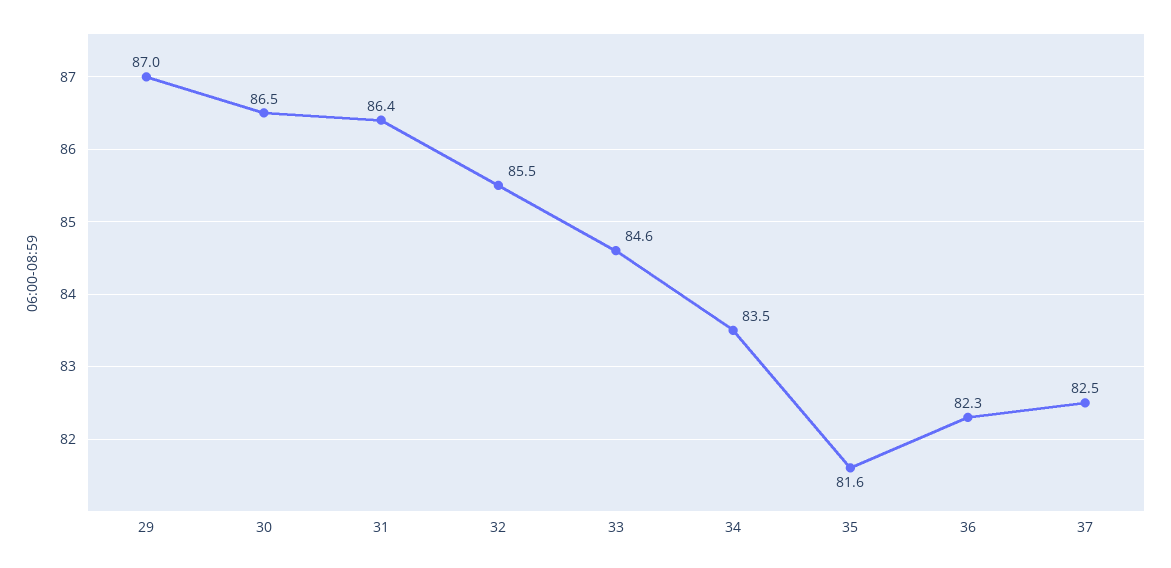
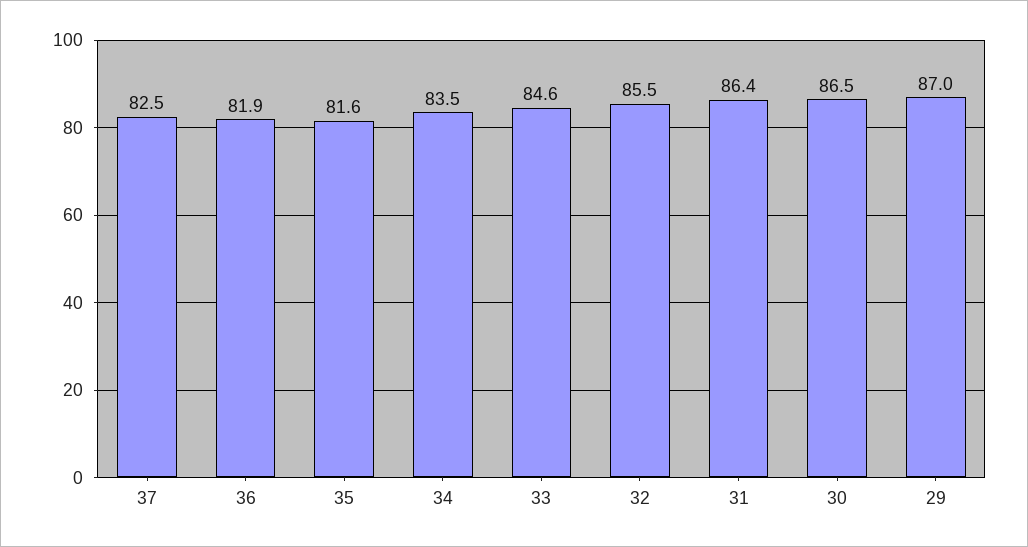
36: 82.3 -> 81.9

